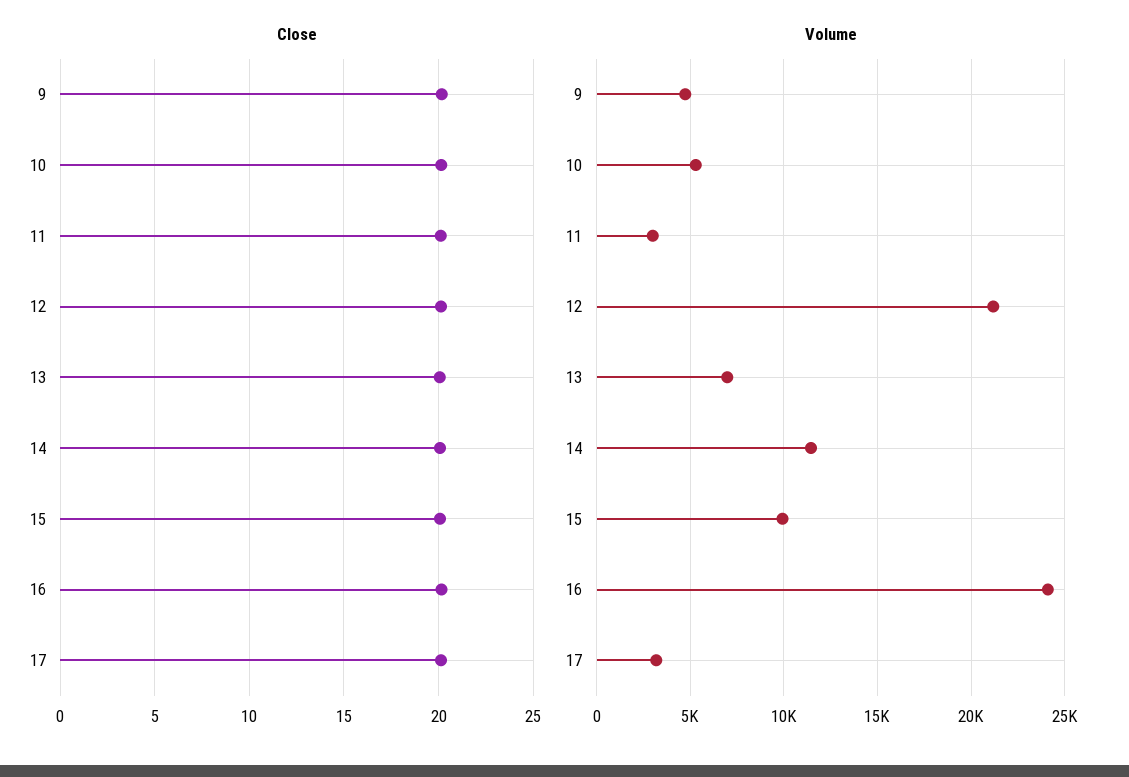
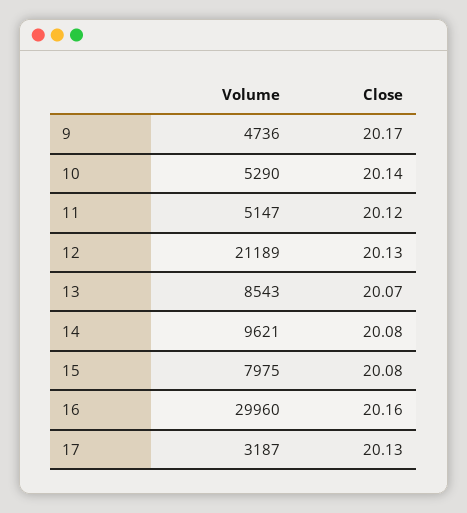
Volume, 11: 3000 -> 5147
Volume, 13: 7000 -> 8543
Volume, 14: 11500 -> 9621
Volume, 15: 10000 -> 7975
Volume, 16: 24000 -> 29960

